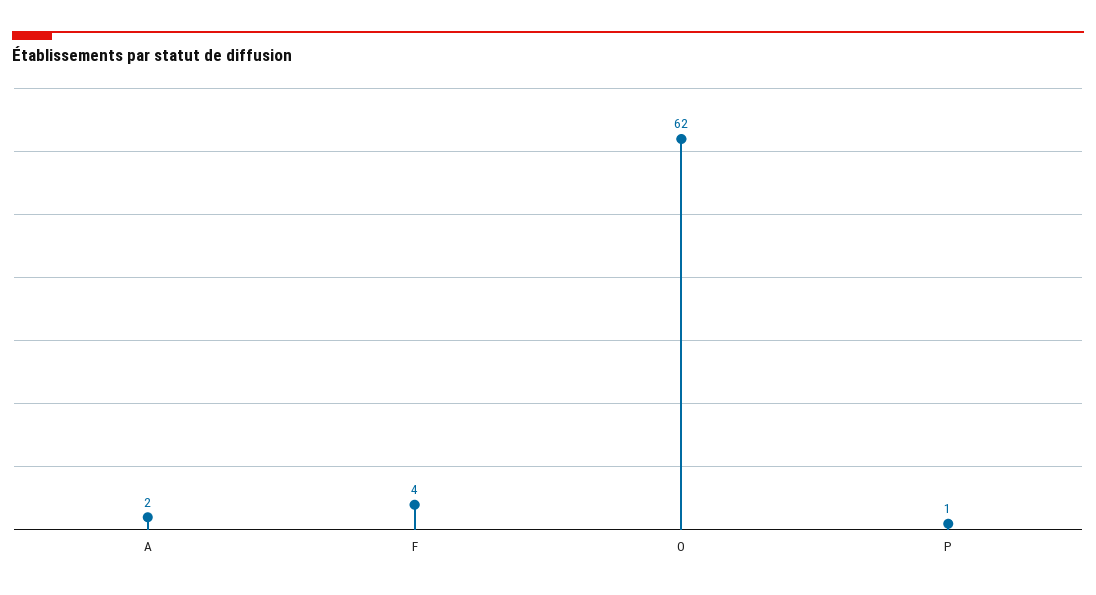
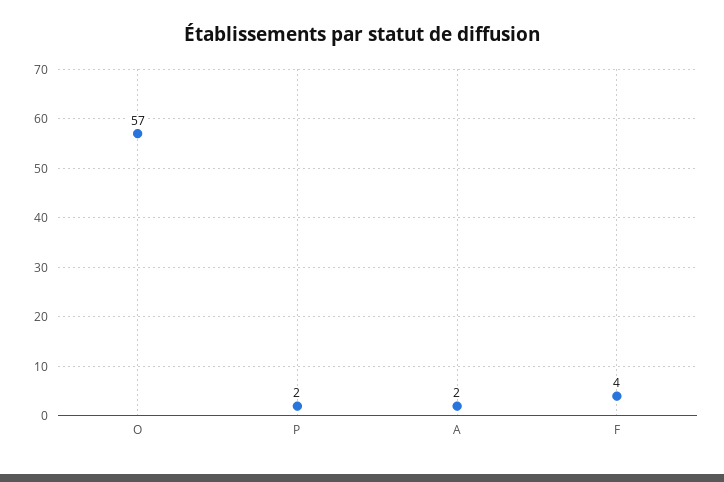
O: 62 -> 57
P: 1 -> 2

